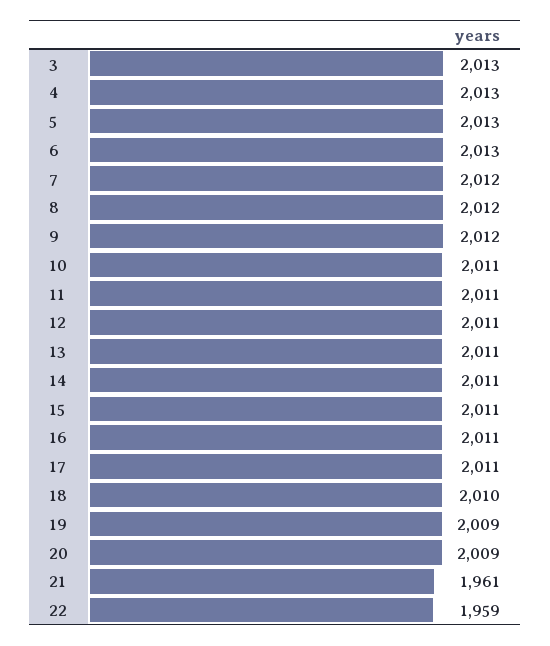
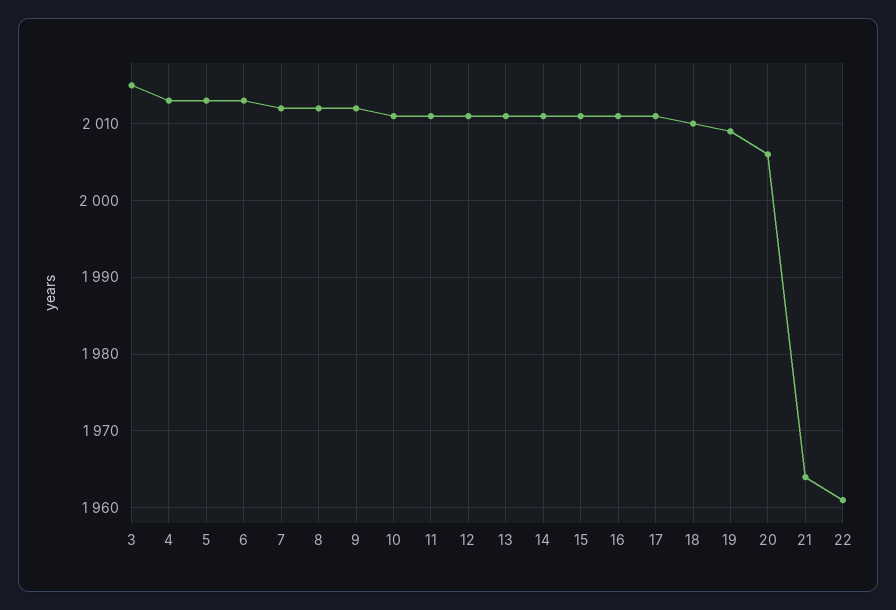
3: 2013 -> 2015
20: 2009 -> 2006
21: 1961 -> 1964
22: 1959 -> 1961

